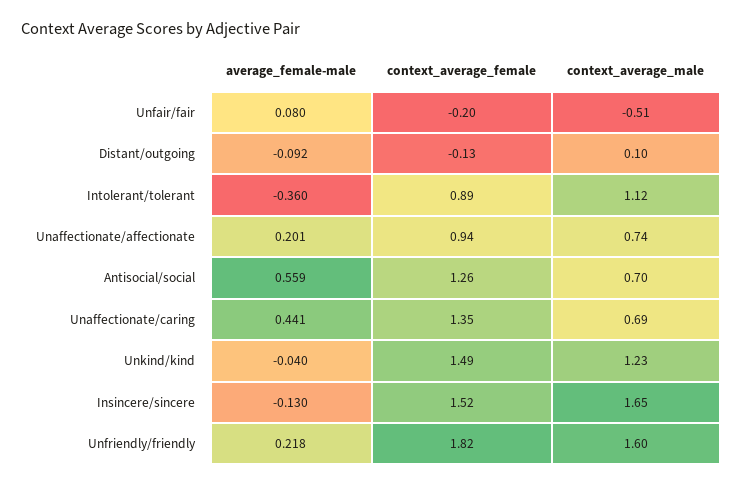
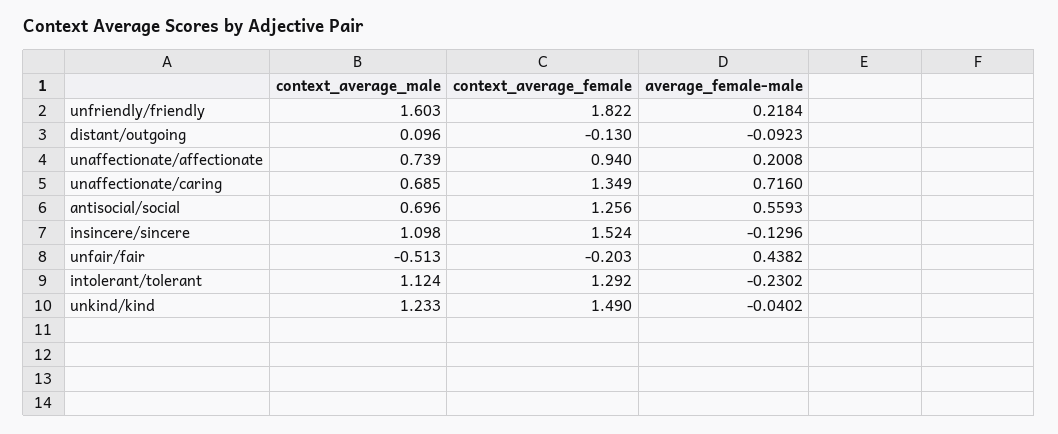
average_female-male, Unfair/fair: 0.08 -> 0.4382
average_female-male, Intolerant/tolerant: -0.36 -> -0.2302
context_average_female, Intolerant/tolerant: 0.89 -> 1.292
average_female-male, Unaffectionate/caring: 0.441 -> 0.716
context_average_male, Insincere/sincere: 1.65 -> 1.098

